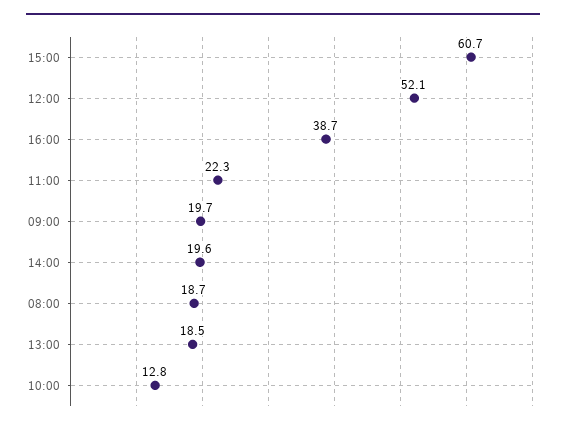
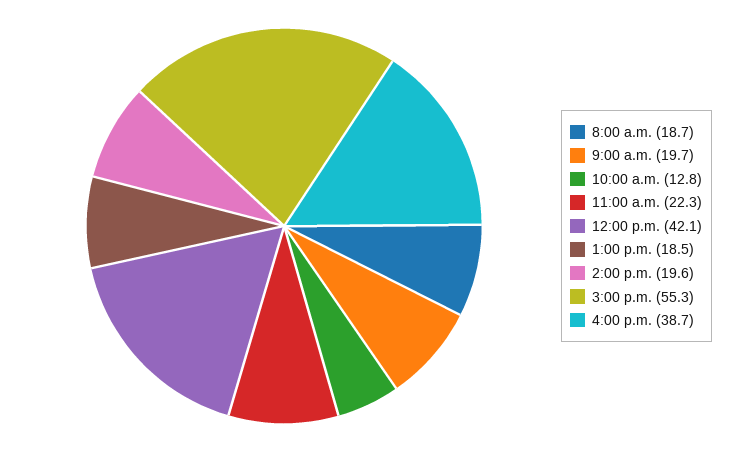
15:00: 60.7 -> 55.3
12:00: 52.1 -> 42.1

